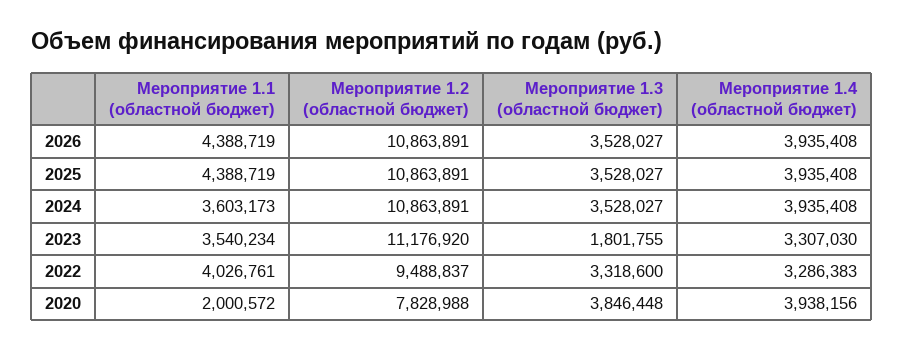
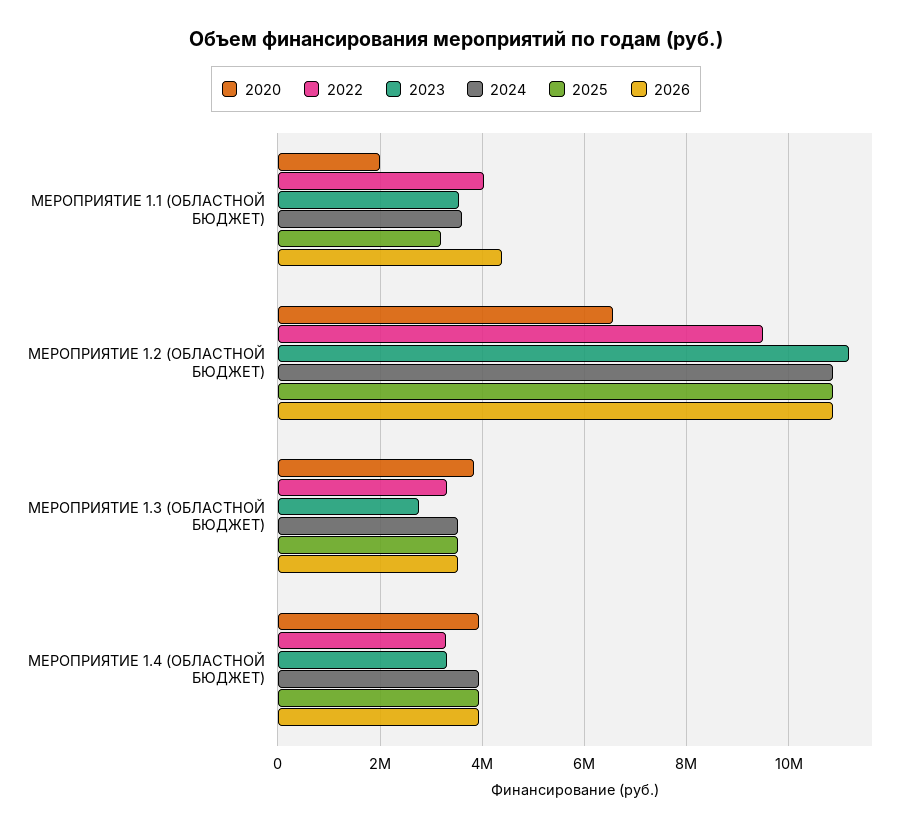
2025, Мероприятие 1.1 (областной бюджет): 4388719 -> 3200000
2023, Мероприятие 1.3 (областной бюджет): 1801755 -> 2800000
2020, Мероприятие 1.2 (областной бюджет): 7828988 -> 6600000

